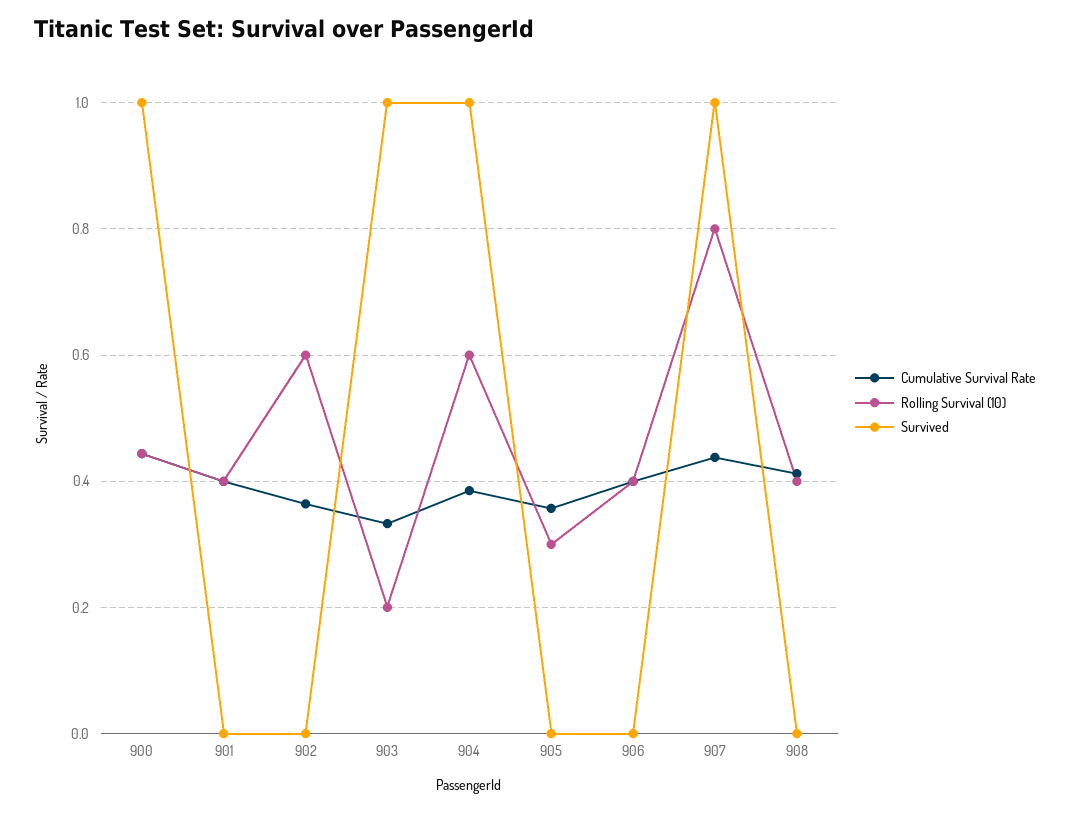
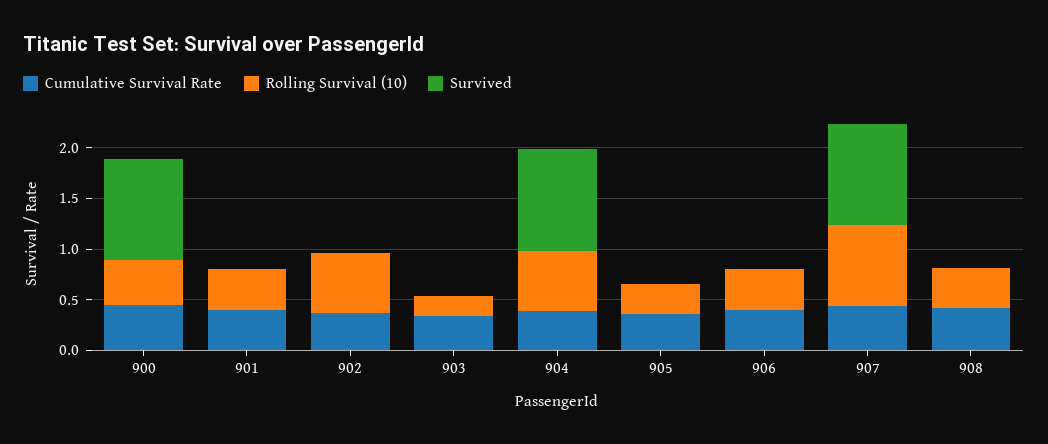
Survived, 903: 1 -> 0

